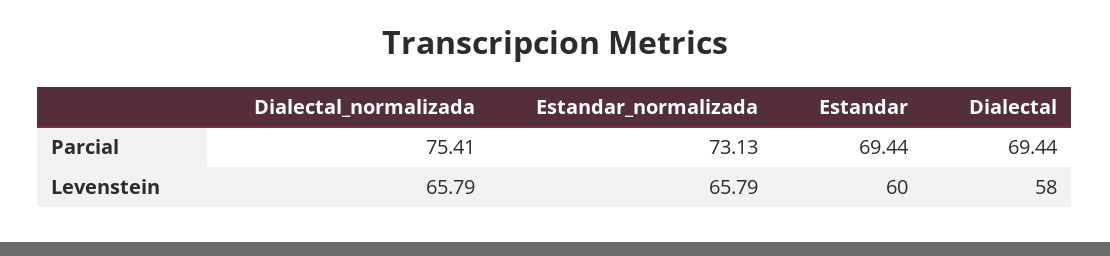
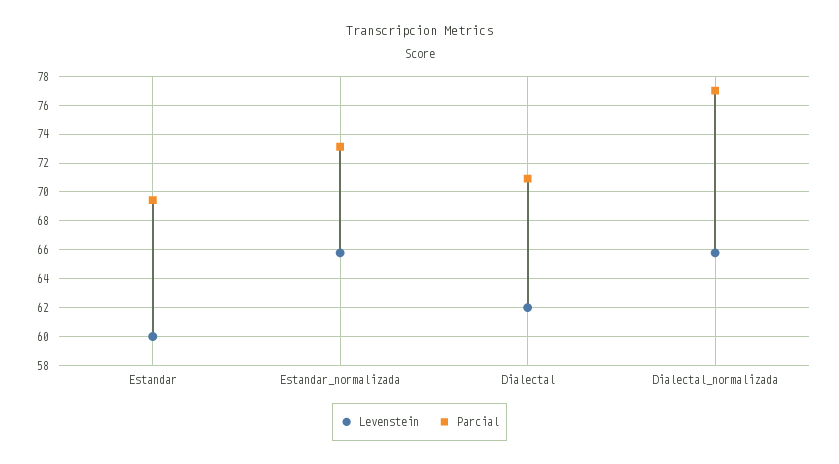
Parcial, Dialectal_normalizada: 75.41 -> 77
Parcial, Dialectal: 69.44 -> 71
Levenstein, Dialectal: 58 -> 62

